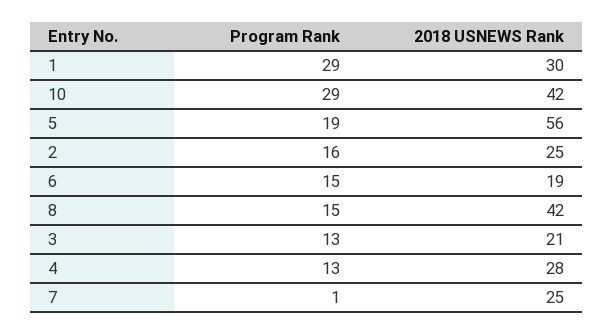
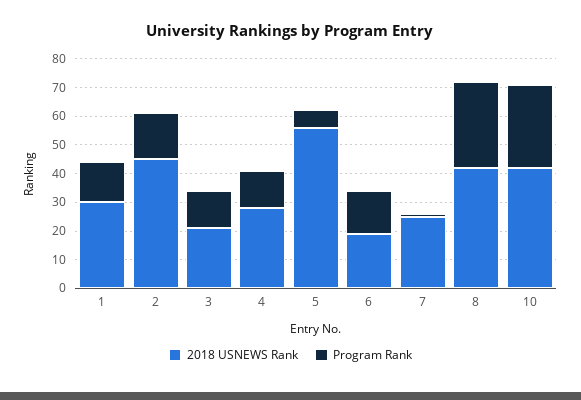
Program Rank, 1: 29 -> 15
Program Rank, 5: 19 -> 5
2018 USNEWS Rank, 2: 25 -> 45
Program Rank, 8: 15 -> 30

